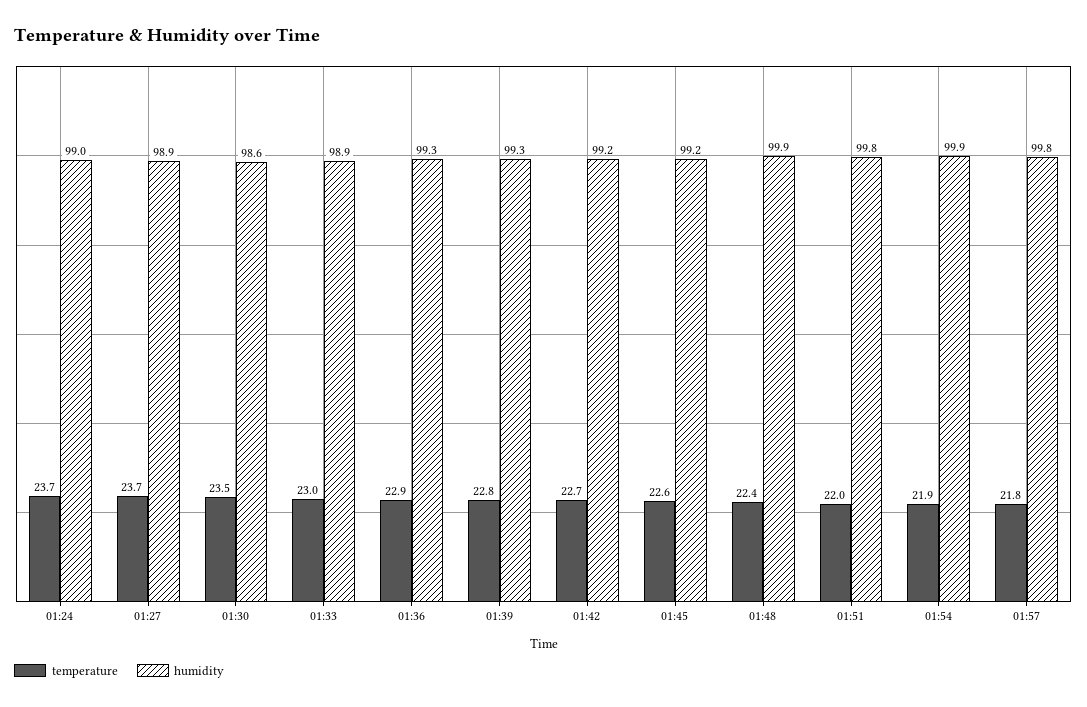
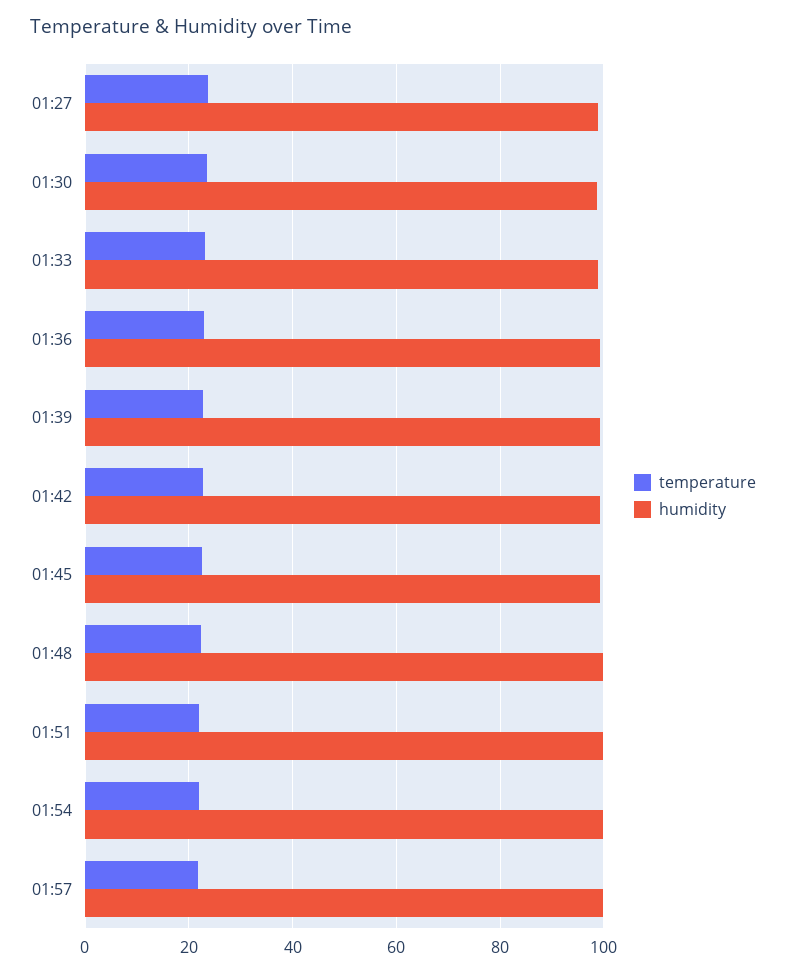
temperature, 01:24: 23.7 -> none
humidity, 01:24: 99 -> none

